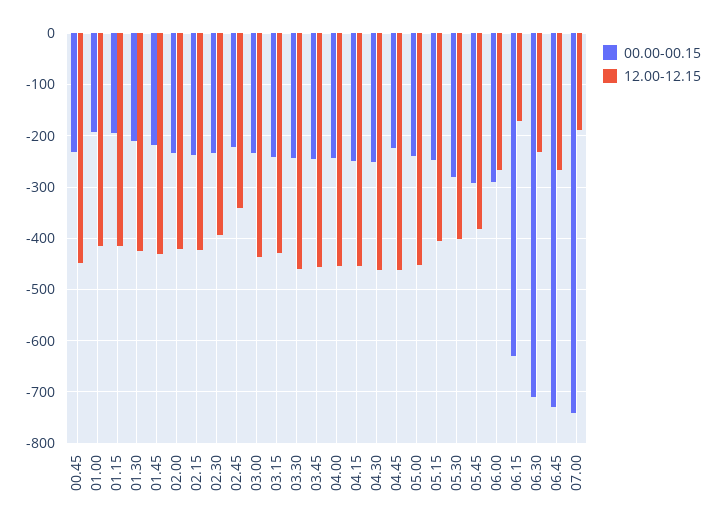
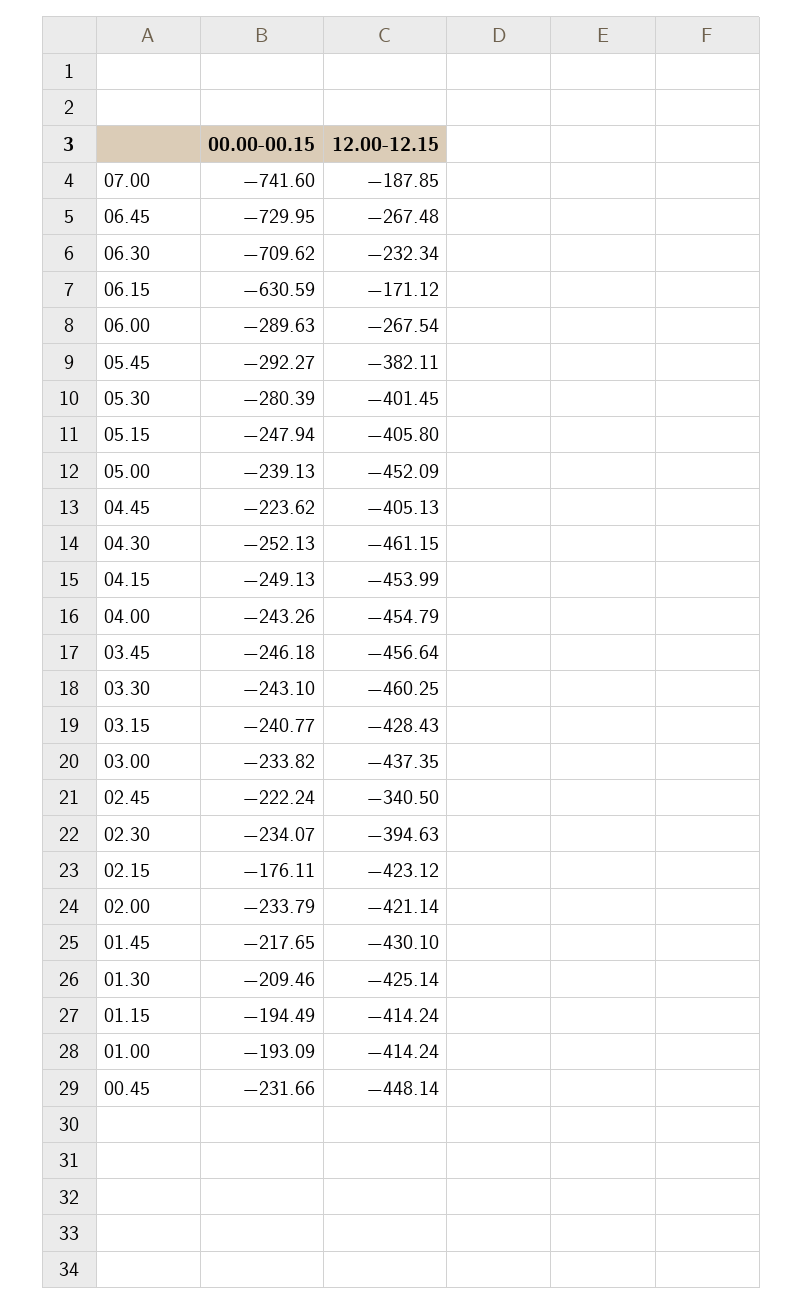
00.00-00.15, 02.15: -240 -> -176.11
12.00-12.15, 04.45: -460 -> -405.13

